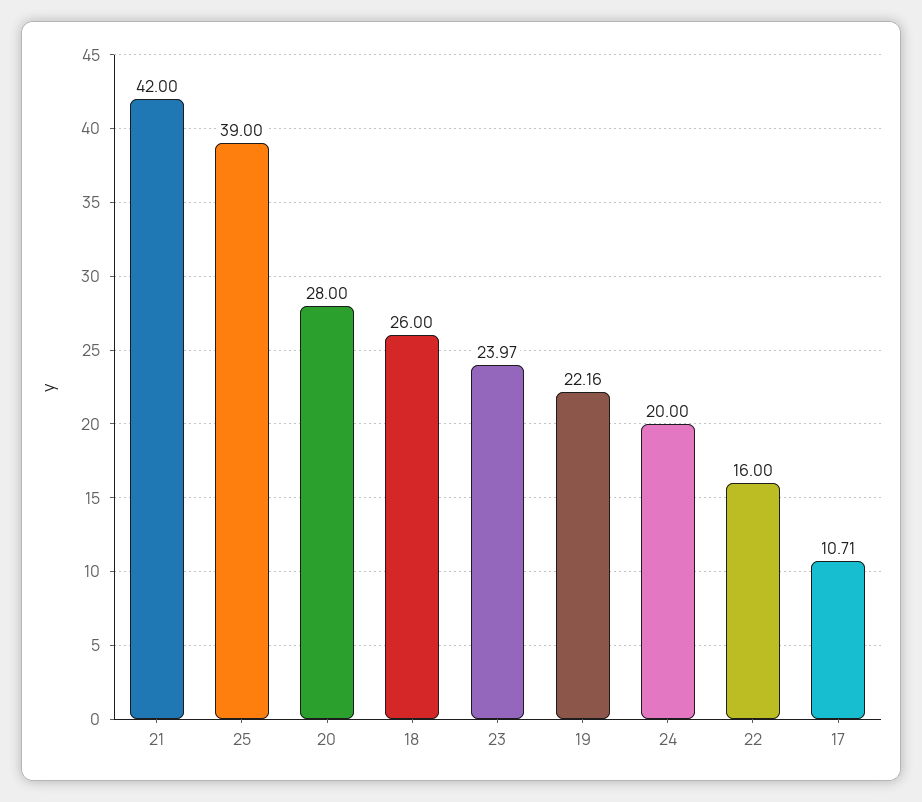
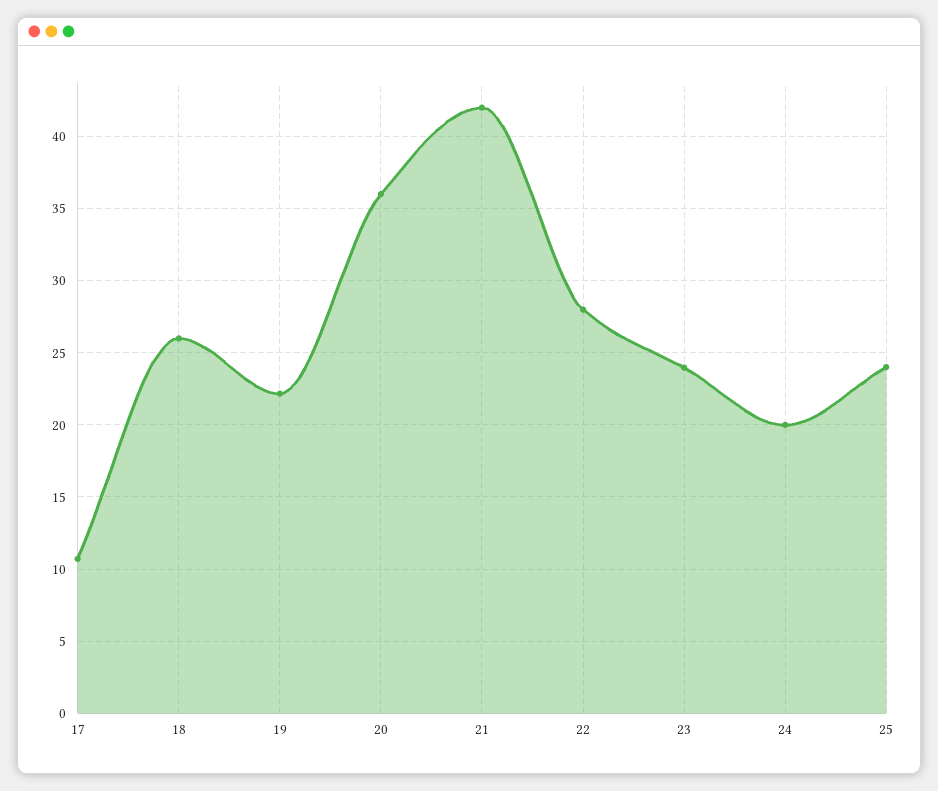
25: 39 -> 24
20: 28 -> 36
22: 16 -> 28

